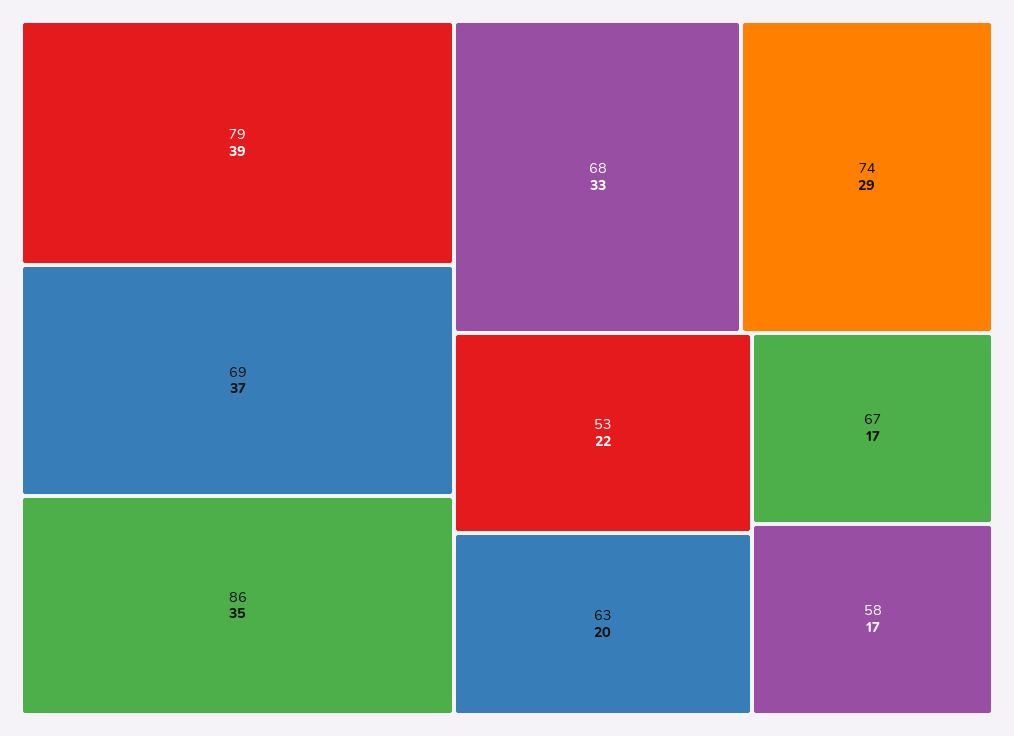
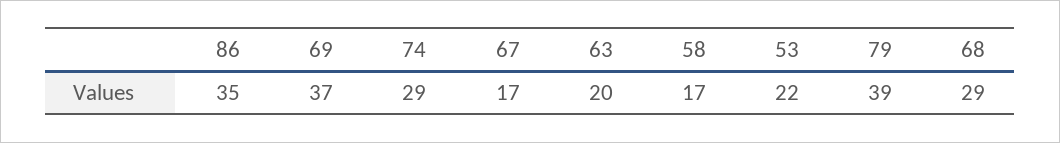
68: 33 -> 29

